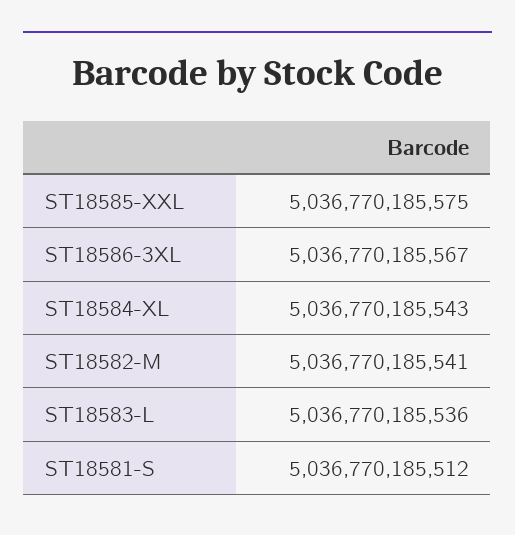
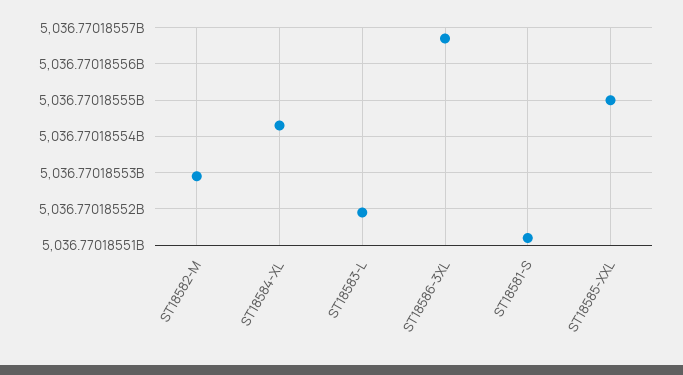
ST18585-XXL: 5036770185575 -> 5036770185550
ST18582-M: 5036770185541 -> 5036770185530
ST18583-L: 5036770185536 -> 5036770185520

